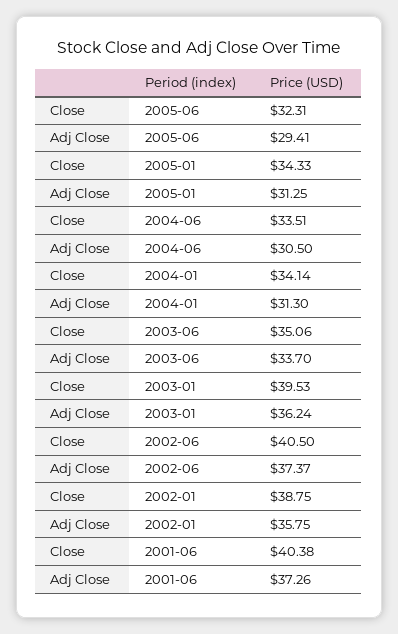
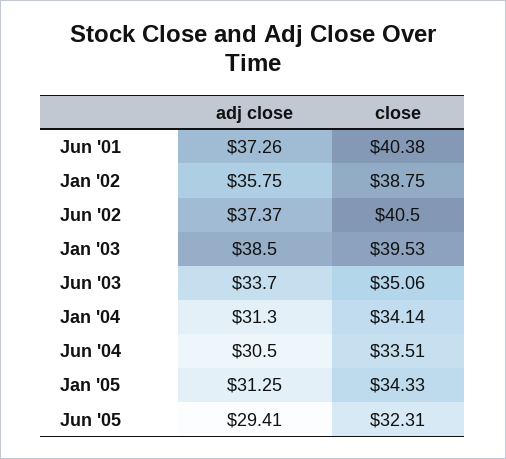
Adj Close, 2003-01: 36.24 -> 38.5

